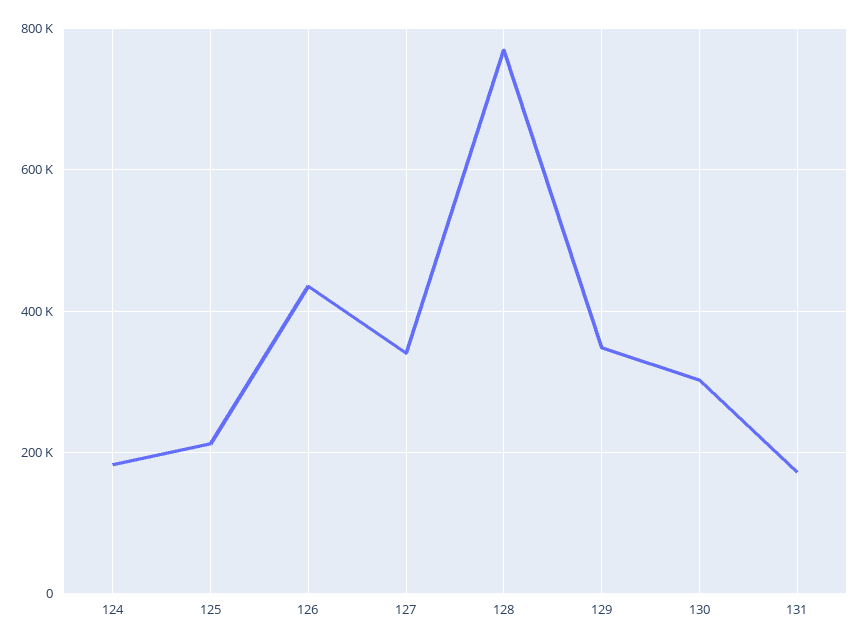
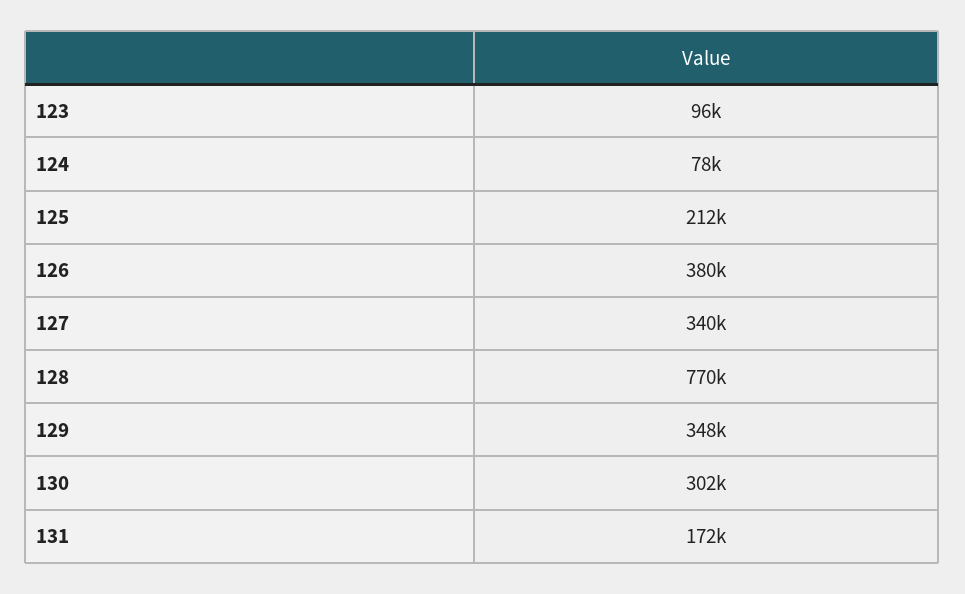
124: 180000 -> 78000
126: 440000 -> 380000
123: none -> 96000

